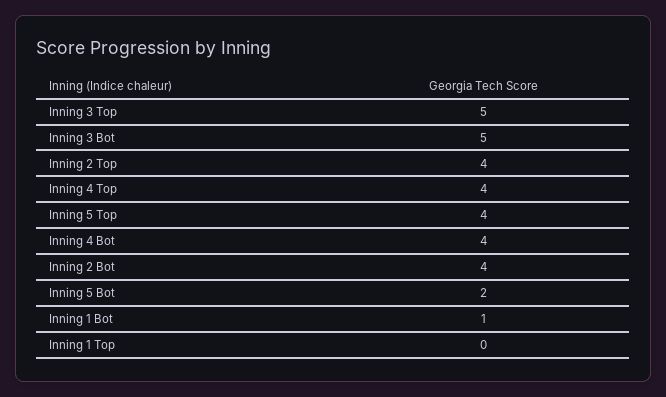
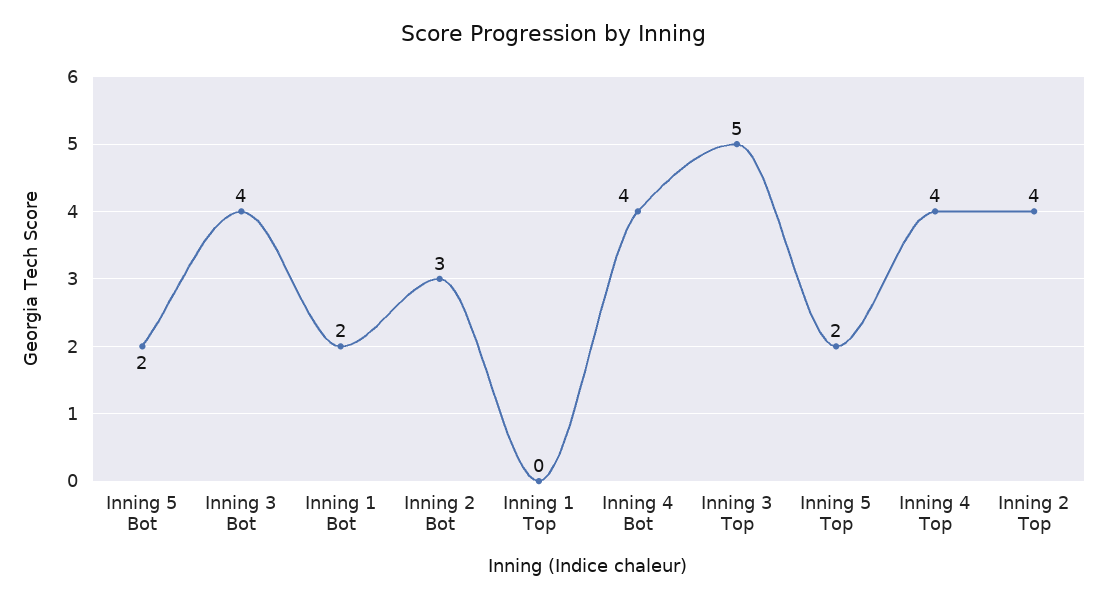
Inning 3 Bot: 5 -> 4
Inning 5 Top: 4 -> 2
Inning 2 Bot: 4 -> 3
Inning 1 Bot: 1 -> 2

